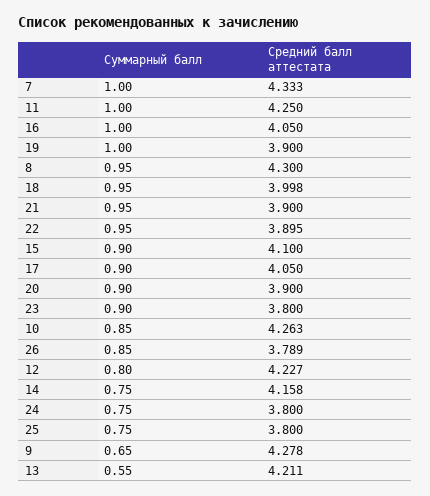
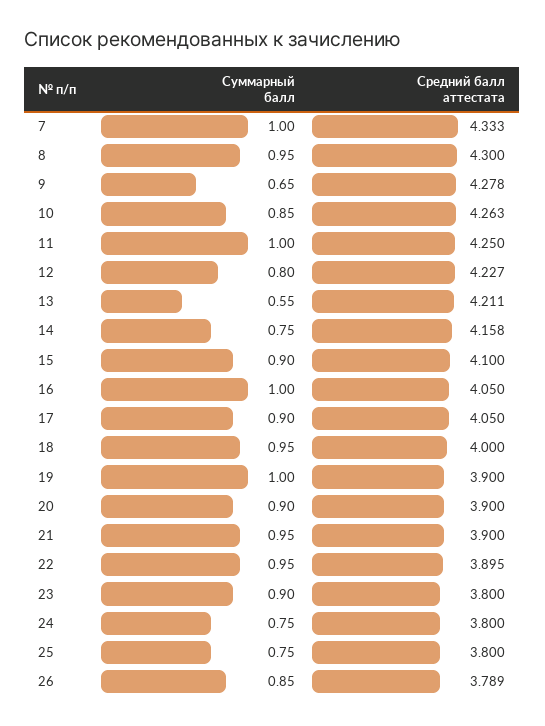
Средний балл аттестата, 18: 3.998 -> 4

